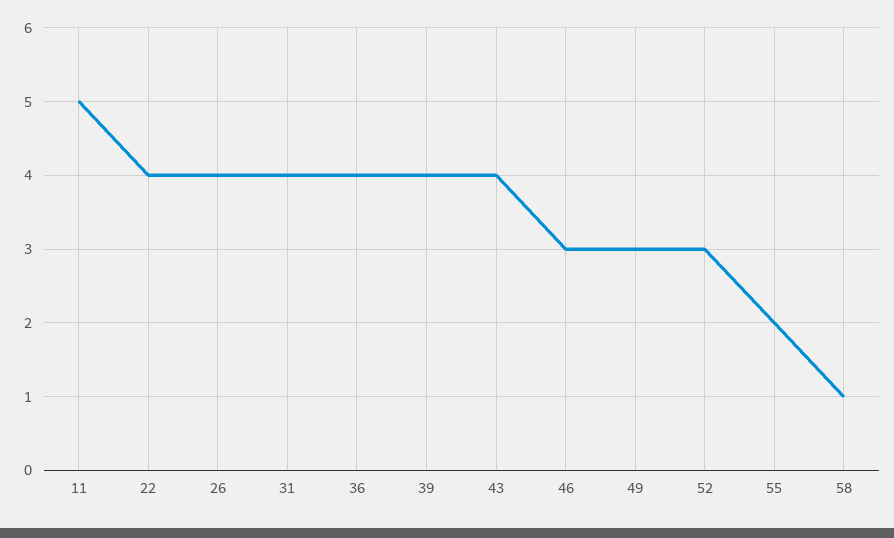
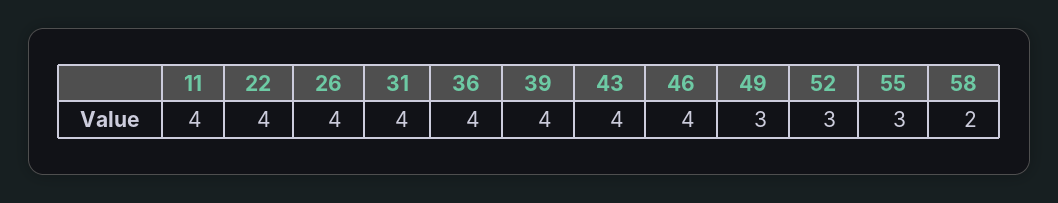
11: 5 -> 4
46: 3 -> 4
55: 2 -> 3
58: 1 -> 2

